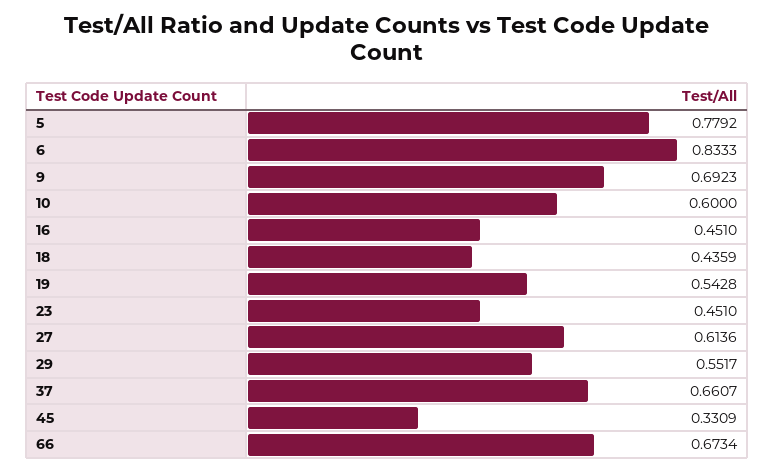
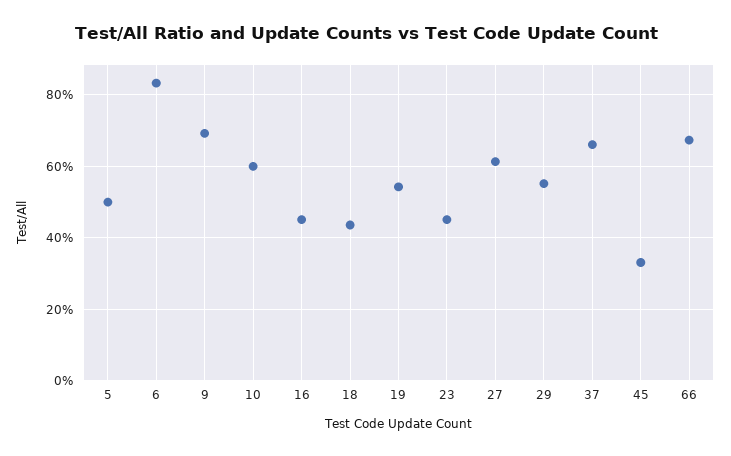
5: 0.7792 -> 0.5

